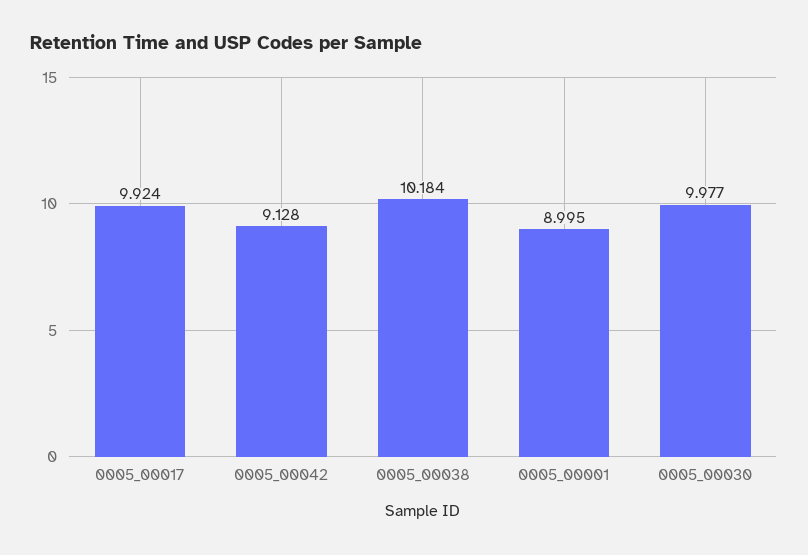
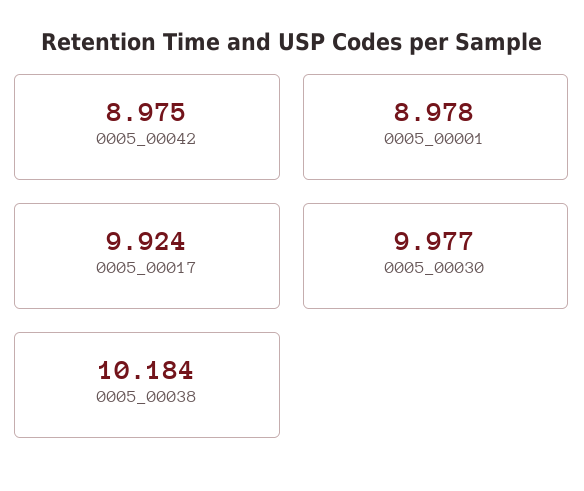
0005_00042: 9.128 -> 8.975
0005_00001: 8.995 -> 8.978

